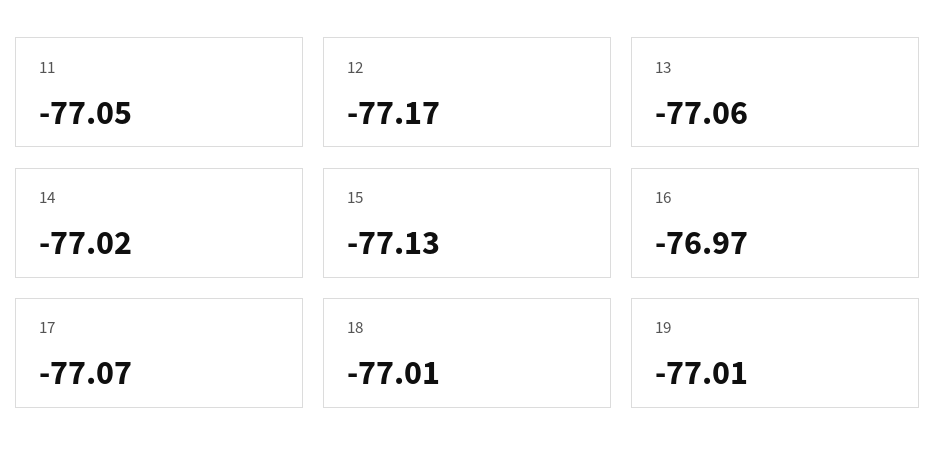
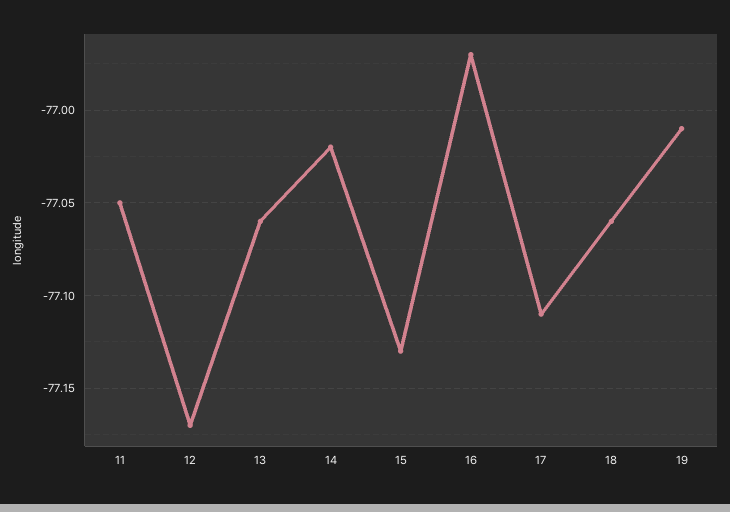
17: -77.07 -> -77.11
18: -77.01 -> -77.06

